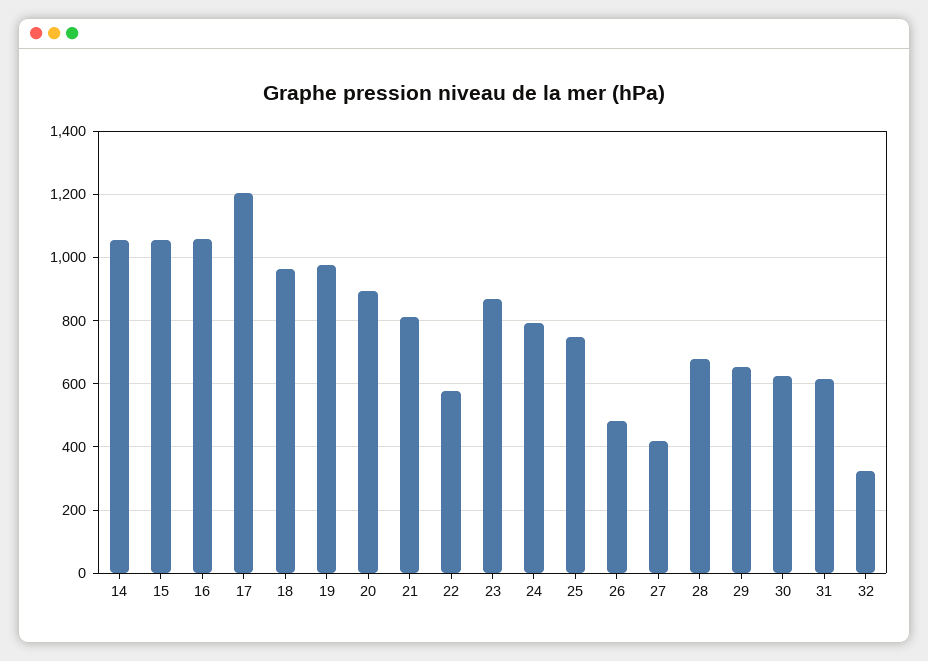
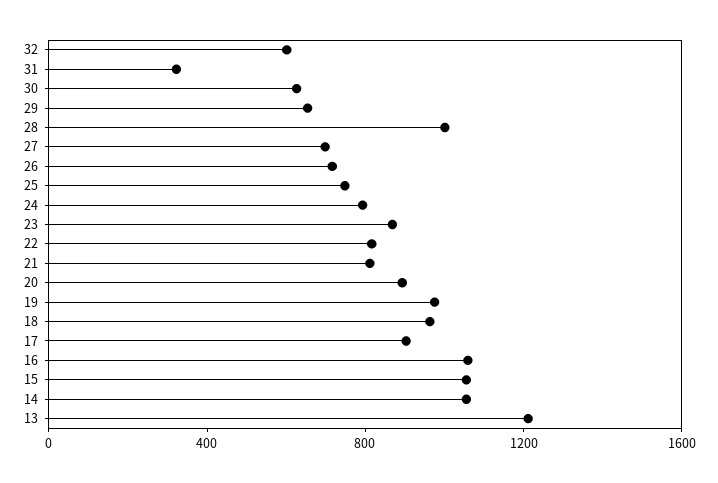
17: 1200 -> 900
22: 580 -> 800
26: 480 -> 700
27: 420 -> 700
28: 680 -> 1000
31: 620 -> 300
32: 320 -> 600
13: none -> 1200

